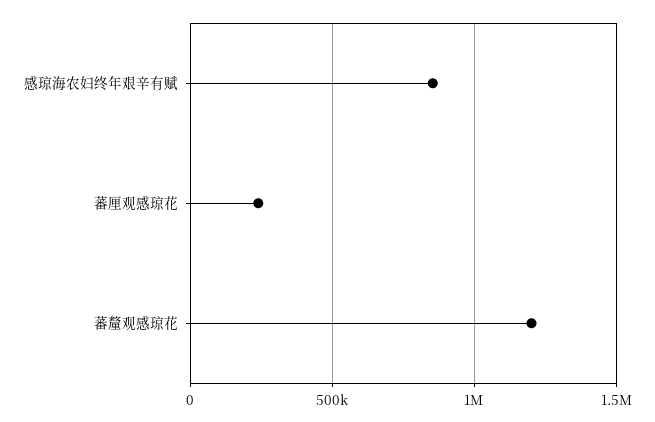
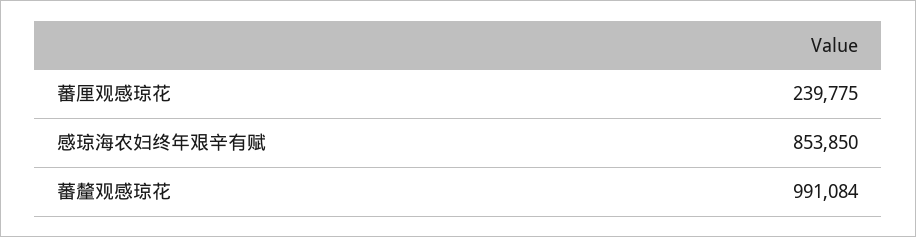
蕃釐观感琼花: 1200000 -> 991084

